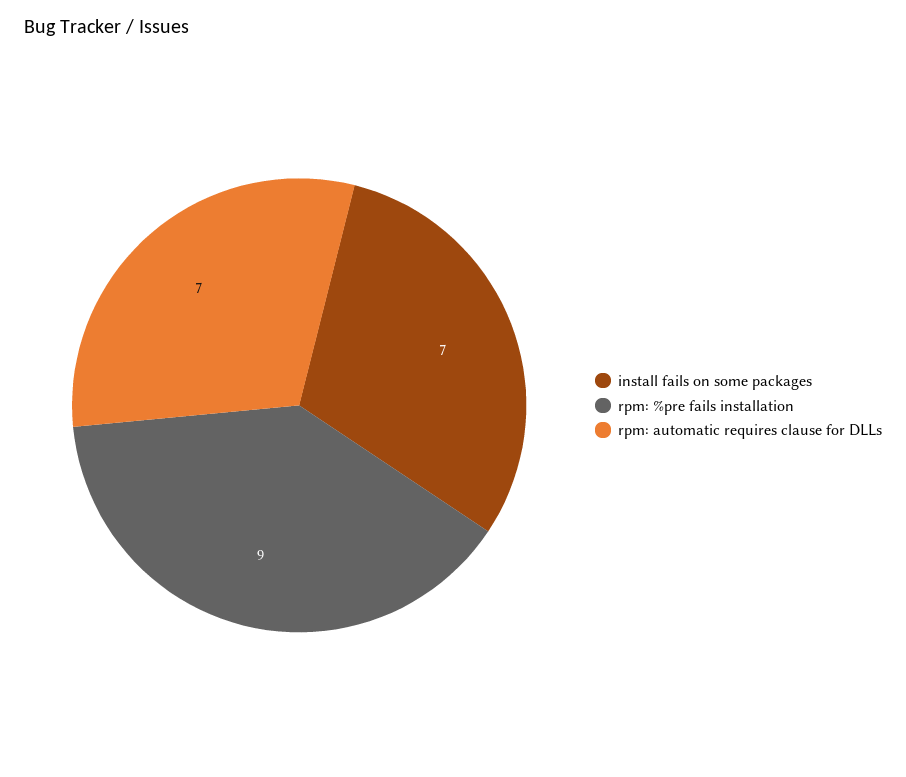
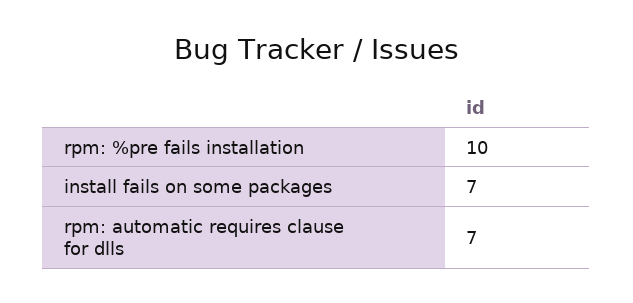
rpm: %pre fails installation: 9 -> 10

